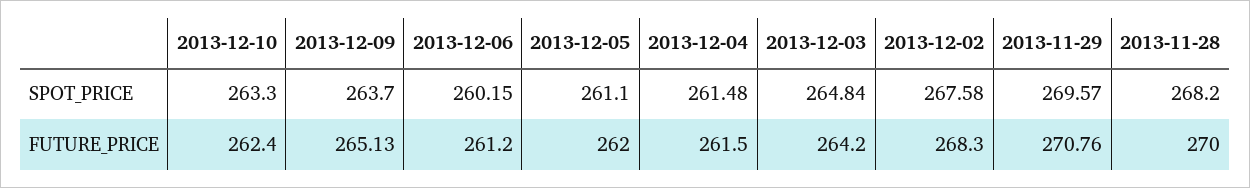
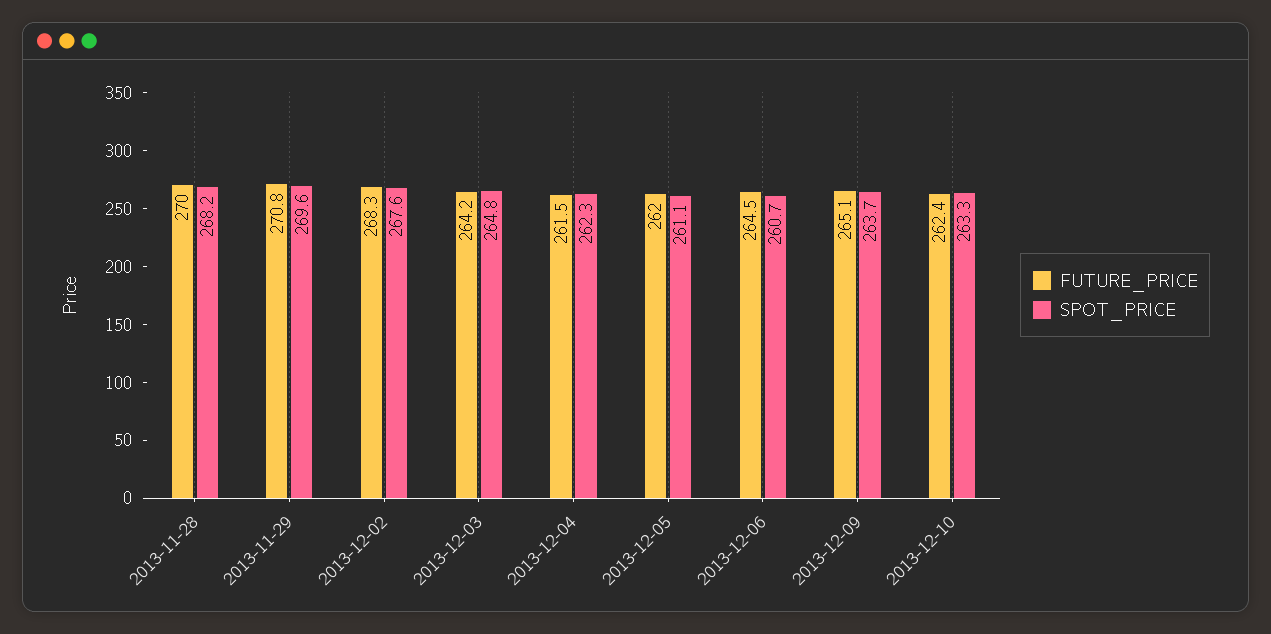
SPOT_PRICE, 2013-12-06: 260.15 -> 260.7
SPOT_PRICE, 2013-12-04: 261.48 -> 262.3
FUTURE_PRICE, 2013-12-06: 261.2 -> 264.5

